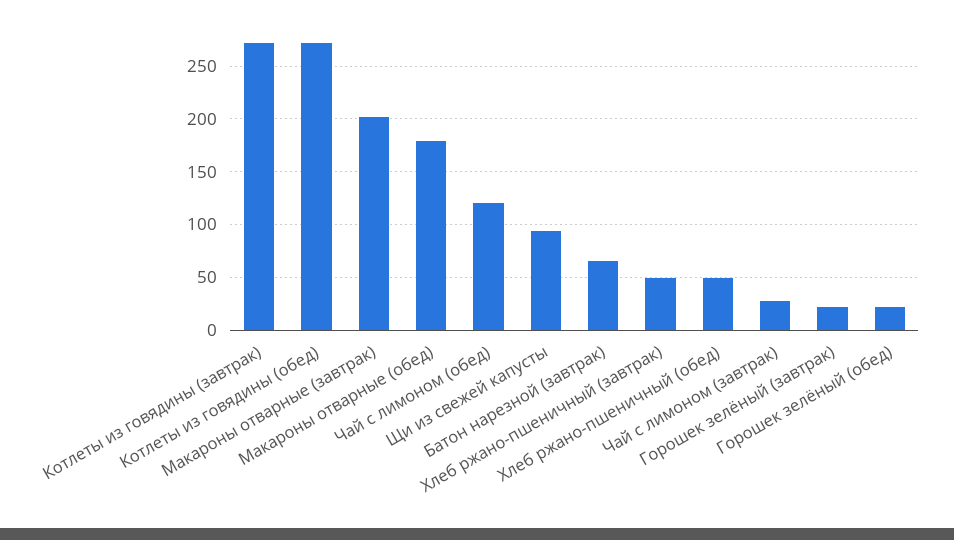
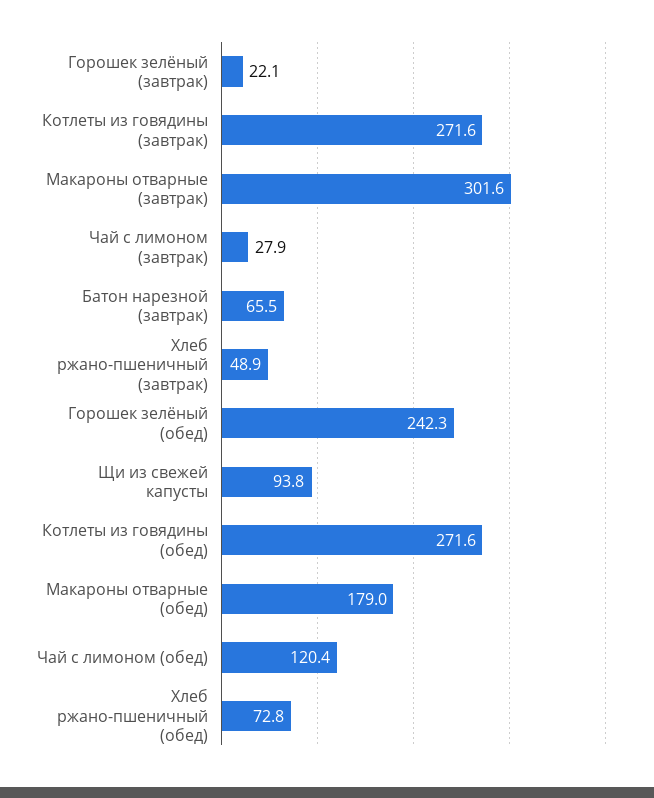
Макароны отварные (завтрак): 200 -> 301.6
Хлеб ржано-пшеничный (обед): 50 -> 72.8
Горошек зелёный (обед): 20 -> 242.3

